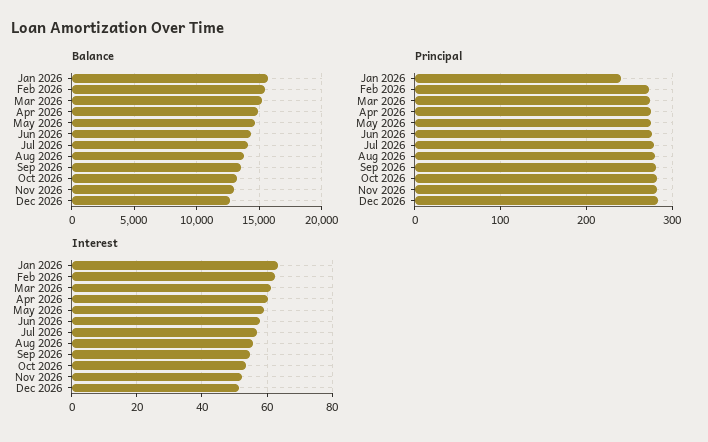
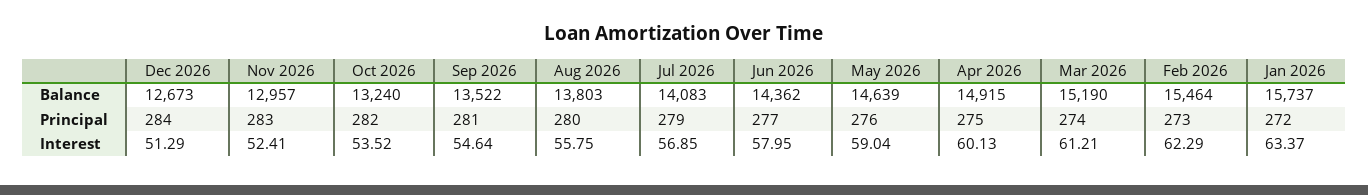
Principal, Jan 2026: 240 -> 272

